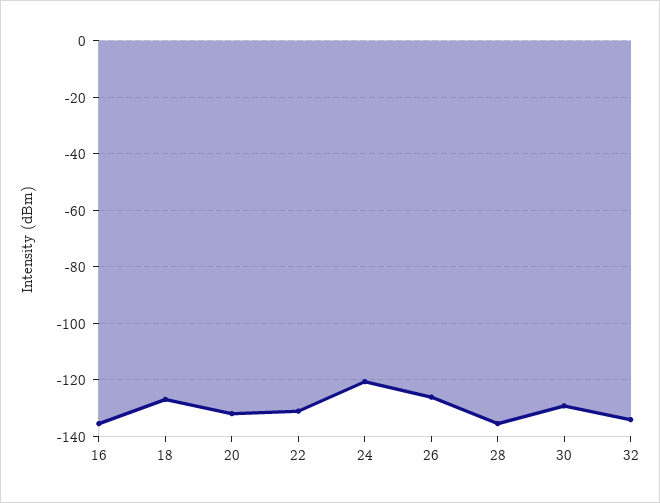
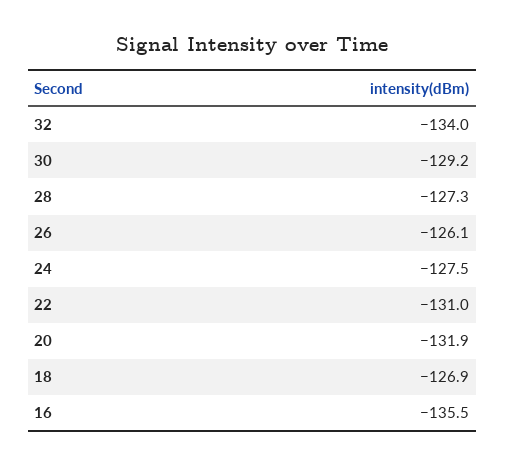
24: -120 -> -127.5
28: -135 -> -127.3

